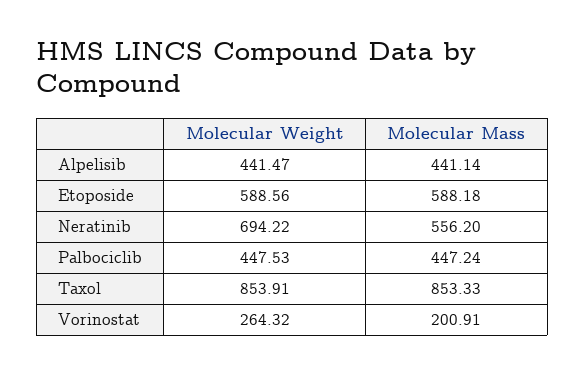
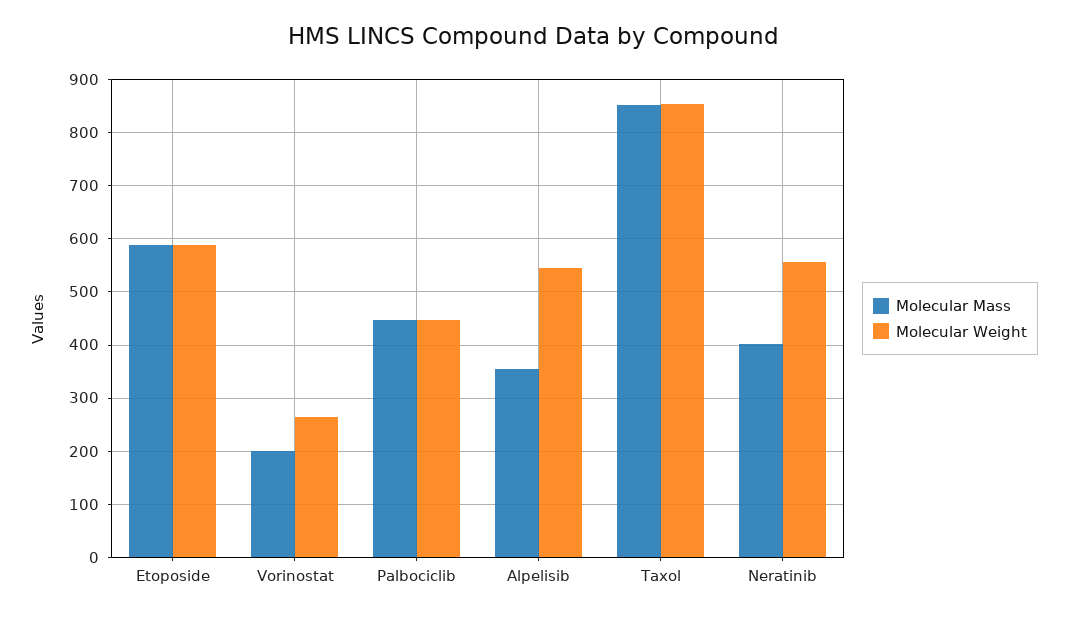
Molecular Weight, Alpelisib: 441.47 -> 540
Molecular Mass, Alpelisib: 441.14 -> 360
Molecular Weight, Neratinib: 694.22 -> 560
Molecular Mass, Neratinib: 556.2 -> 400

